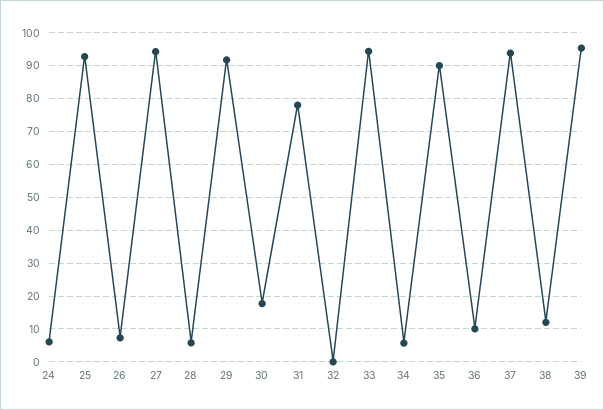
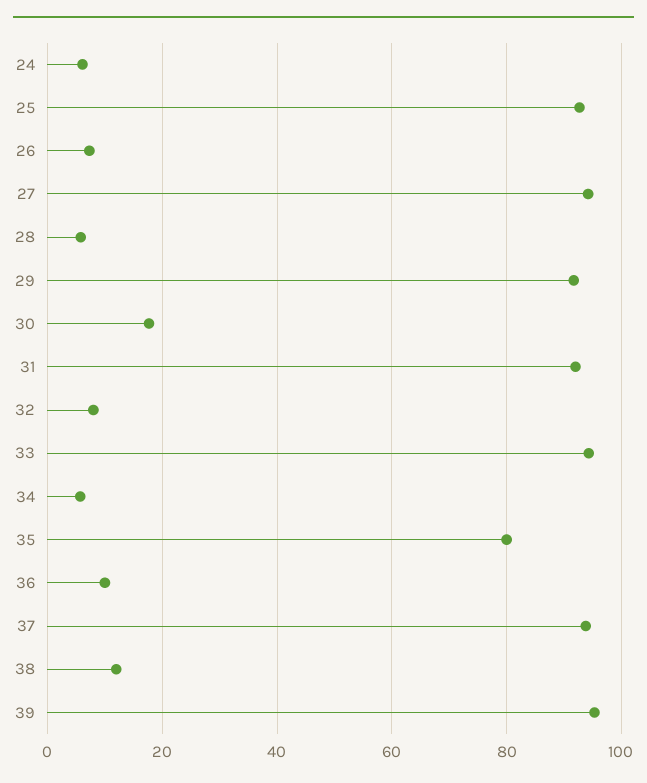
31: 78 -> 92
32: 0 -> 8
35: 90 -> 80

